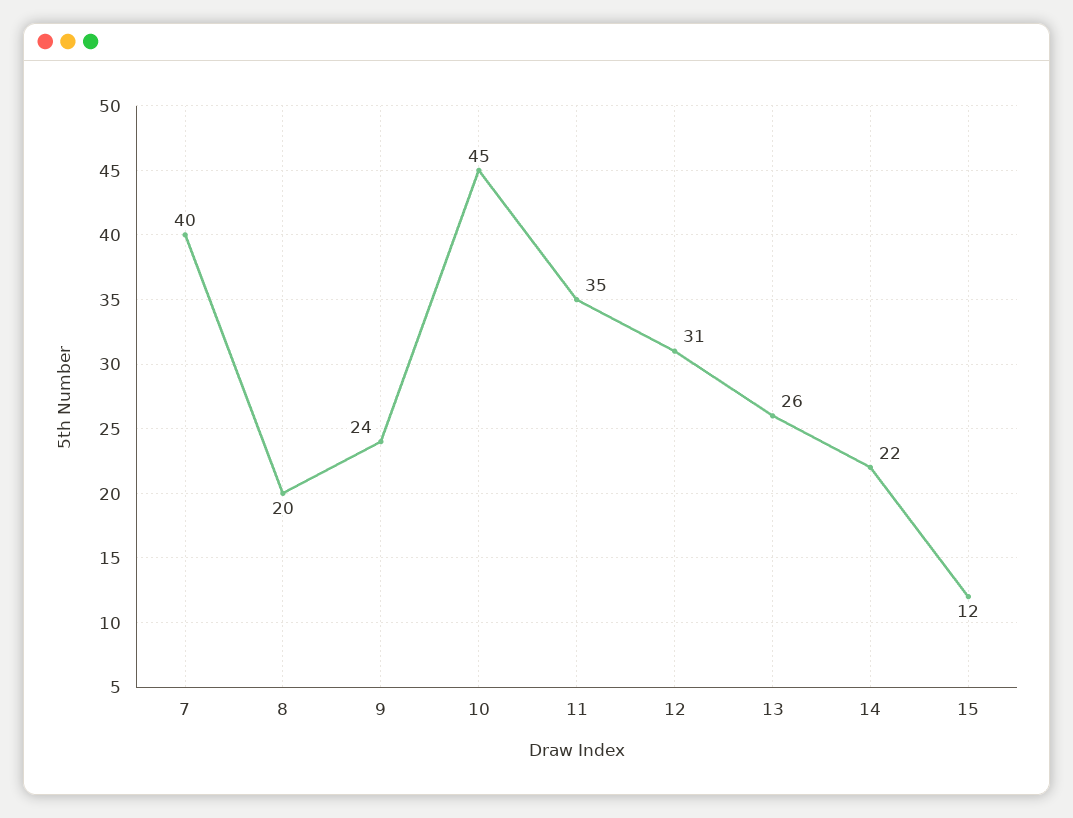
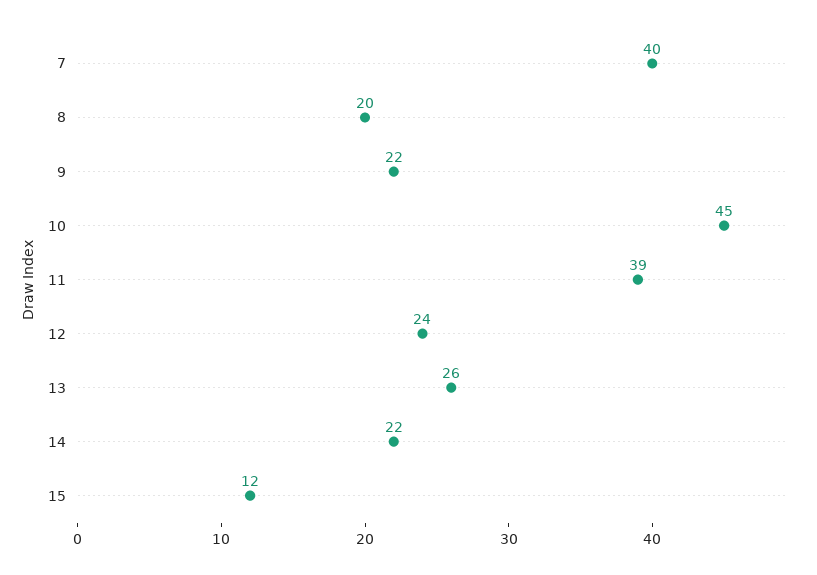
9: 24 -> 22
11: 35 -> 39
12: 31 -> 24

